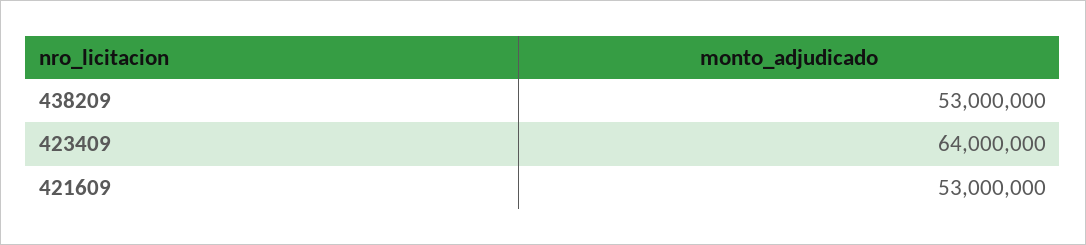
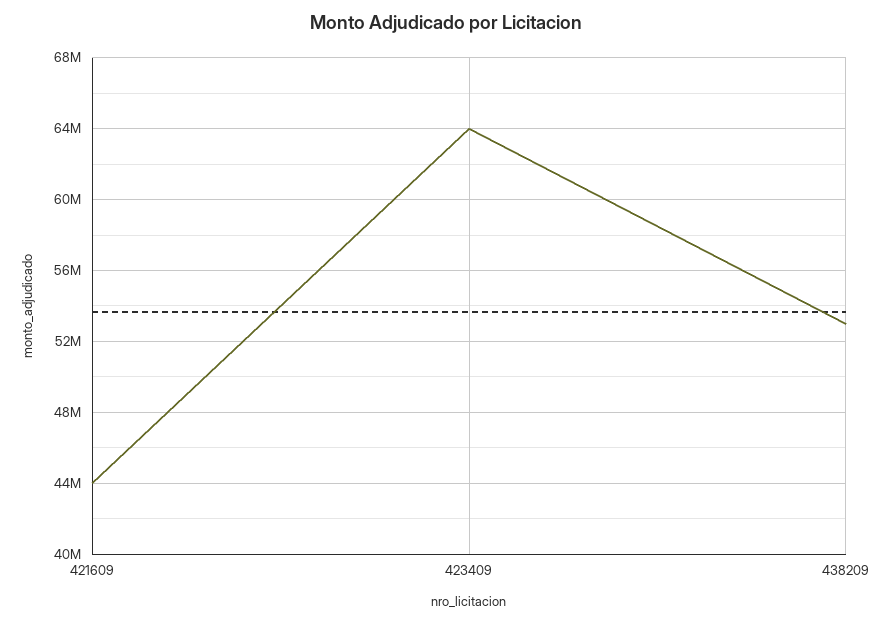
421609: 53000000 -> 44000000

